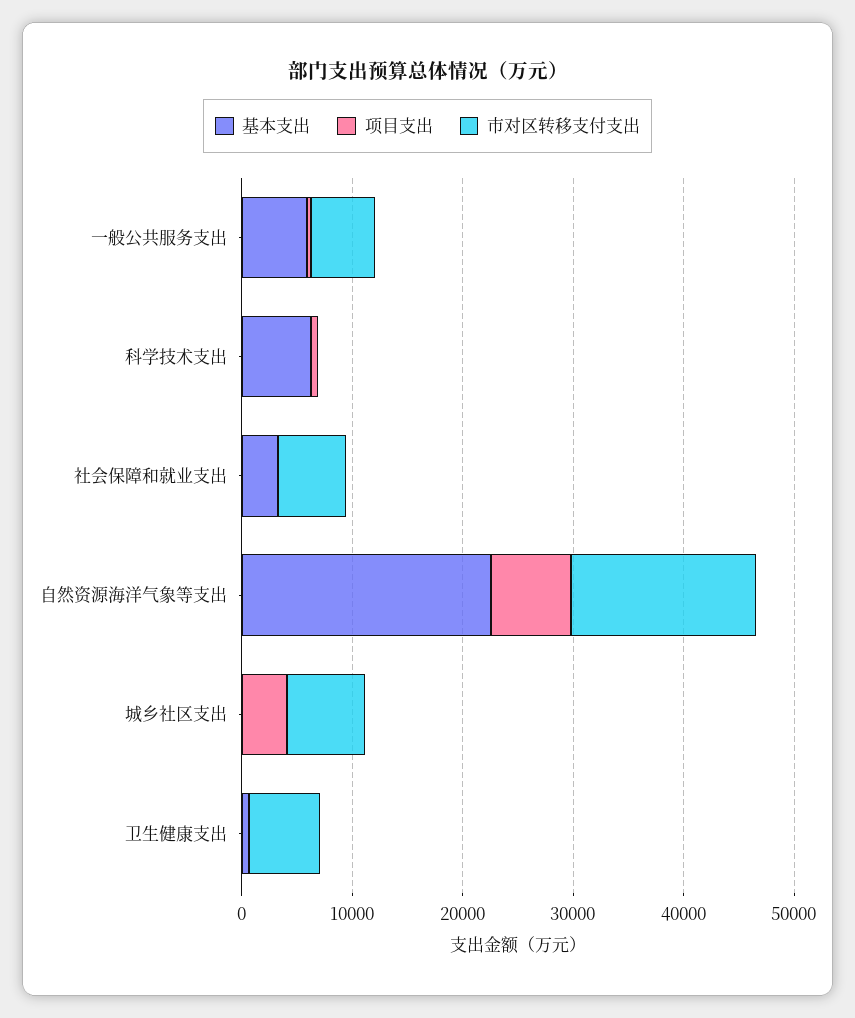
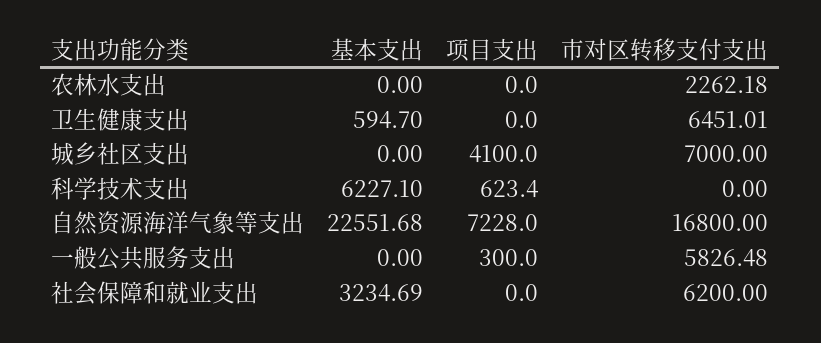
基本支出, 一般公共服务支出: 6000 -> 0
基本支出, 农林水支出: none -> 0
项目支出, 农林水支出: none -> 0
市对区转移支付支出, 农林水支出: none -> 2262.18

